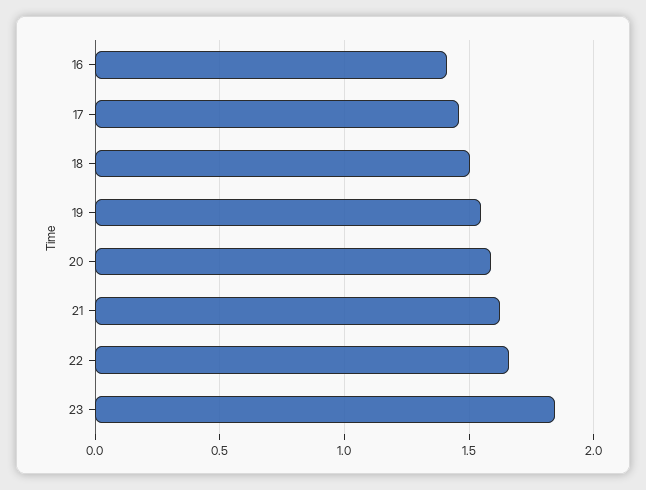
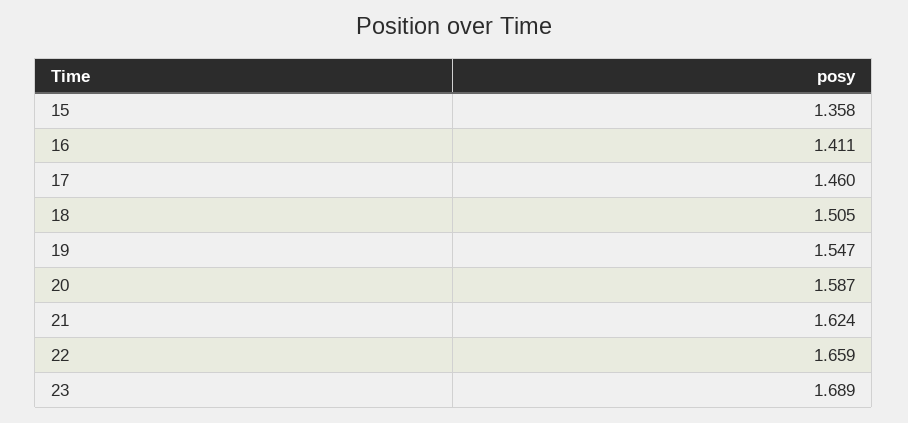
23: 1.85 -> 1.689
15: none -> 1.358

